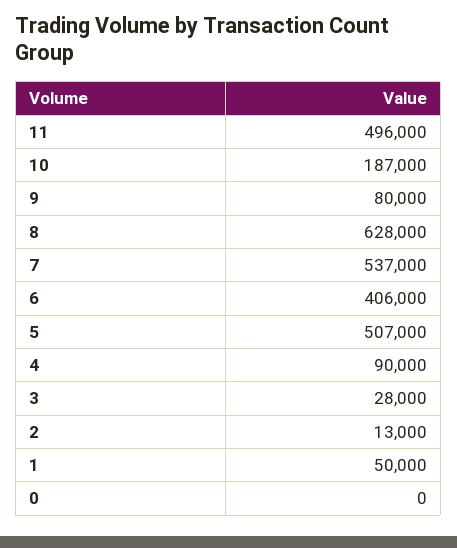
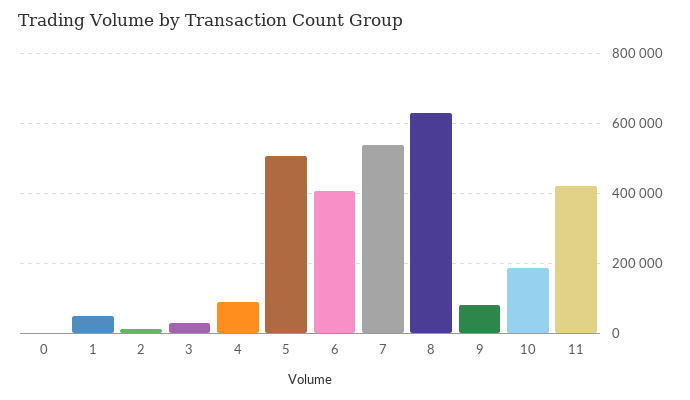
11: 496000 -> 420000

